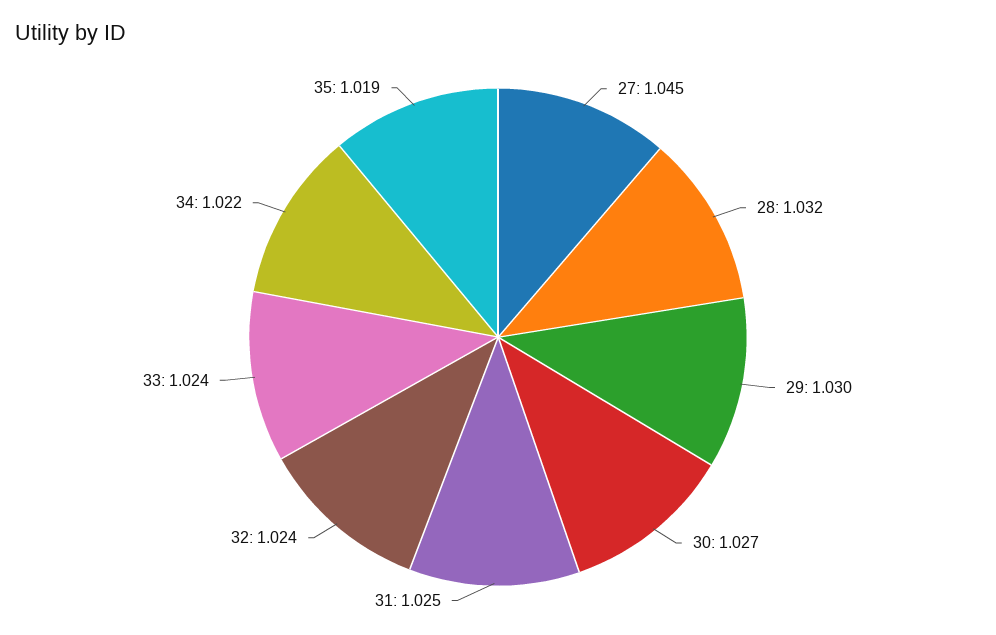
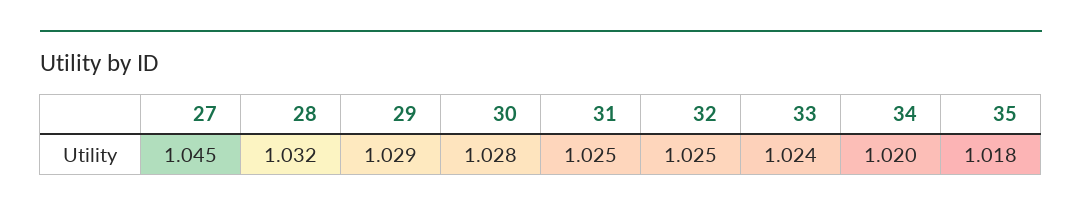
29: 1.03 -> 1.029
30: 1.027 -> 1.028
32: 1.024 -> 1.025
34: 1.022 -> 1.02
35: 1.019 -> 1.018

